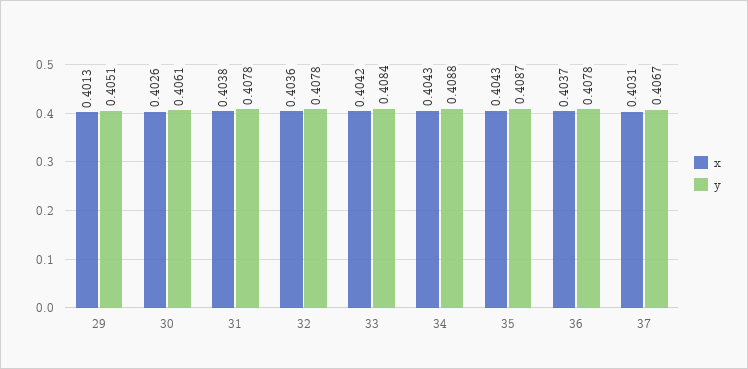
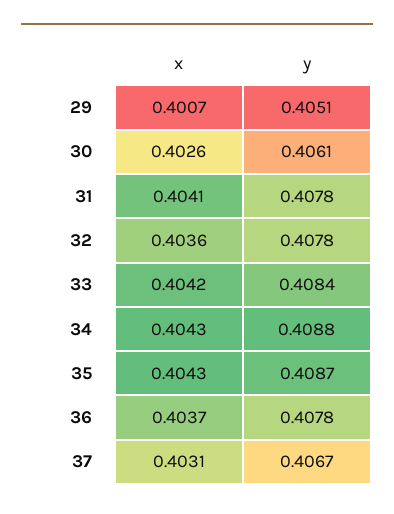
x, 29: 0.4013 -> 0.4007
x, 31: 0.4038 -> 0.4041

